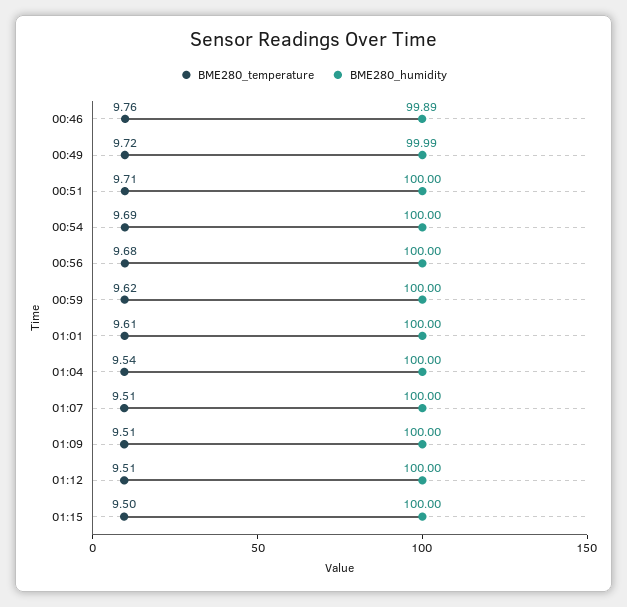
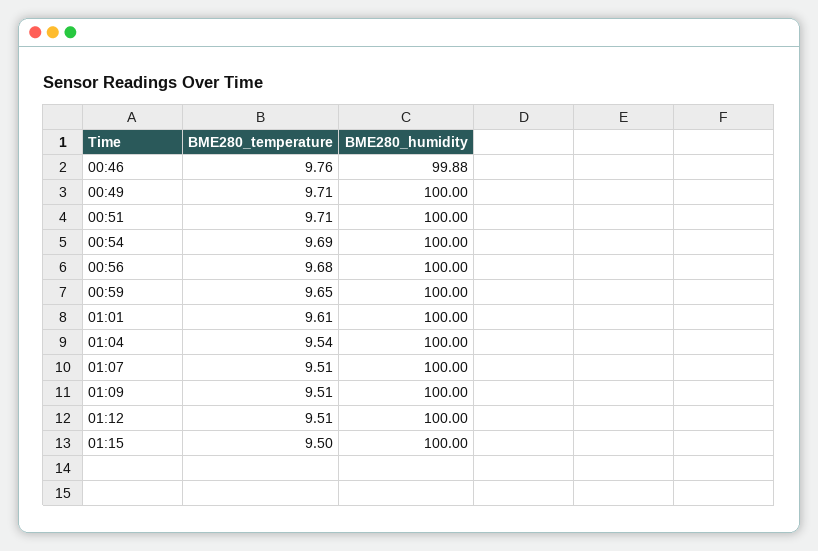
BME280_humidity, 00:46: 99.89 -> 99.88
BME280_temperature, 00:49: 9.72 -> 9.71
BME280_humidity, 00:49: 99.99 -> 100
BME280_temperature, 00:59: 9.62 -> 9.65

